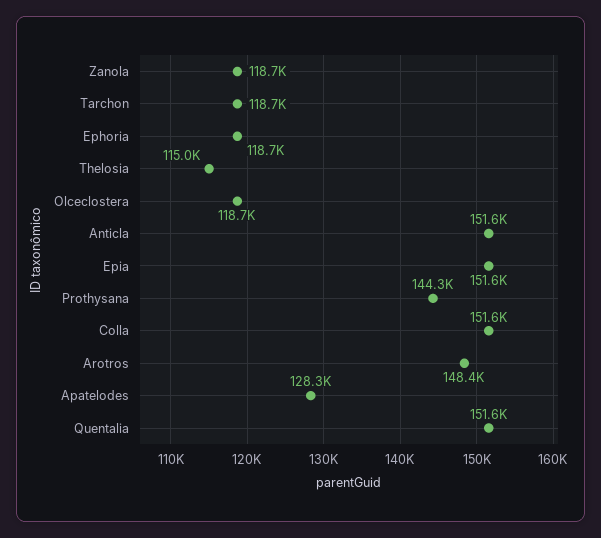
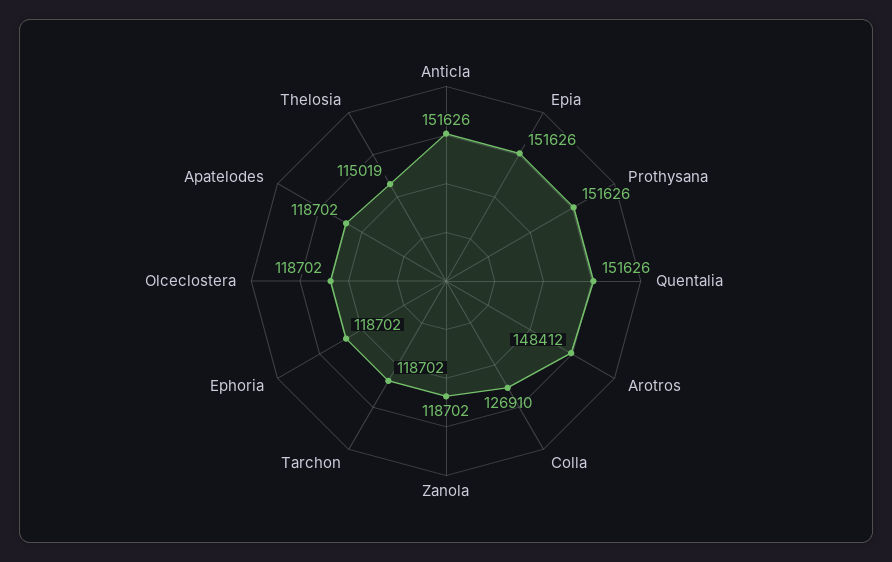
Prothysana: 144300 -> 151626
Colla: 151600 -> 126910
Apatelodes: 128300 -> 118702

